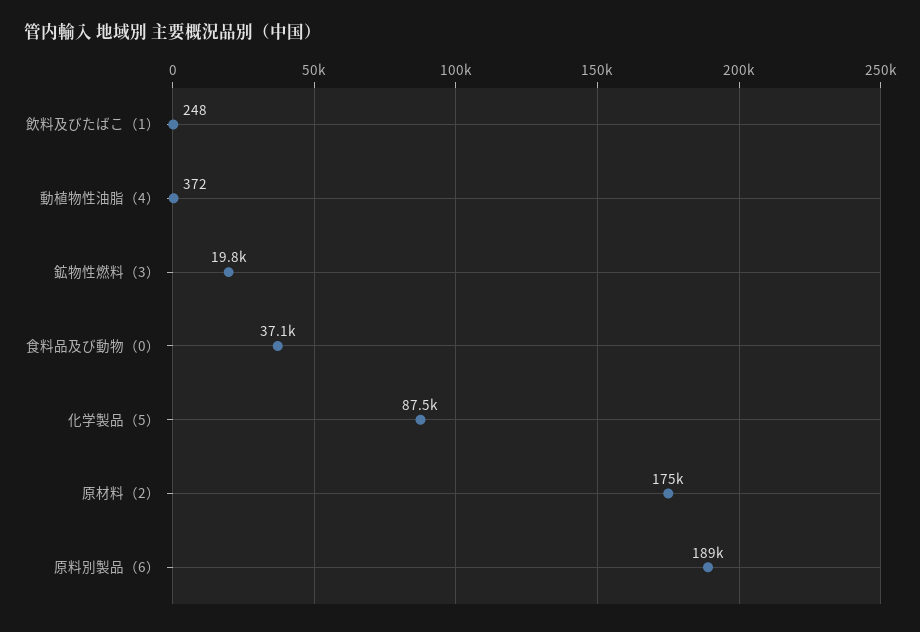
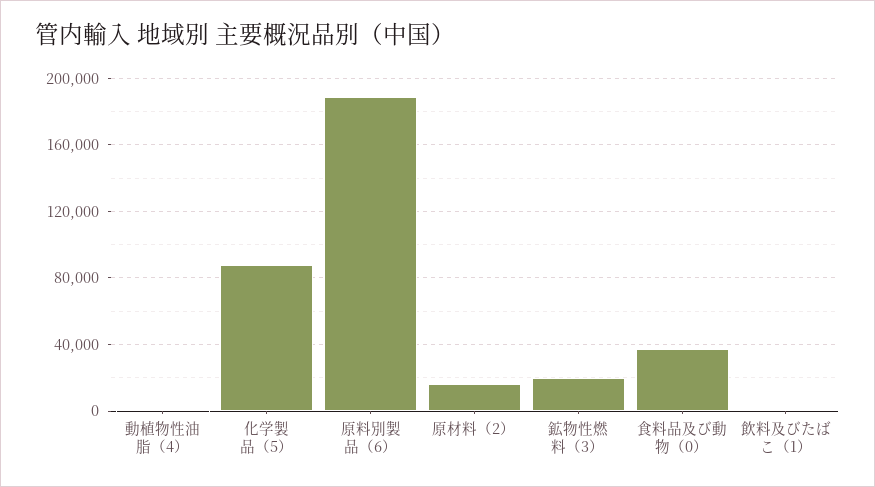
原材料（2）: 175000 -> 15000

